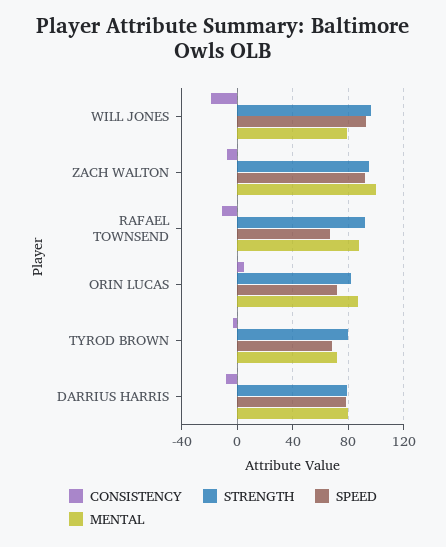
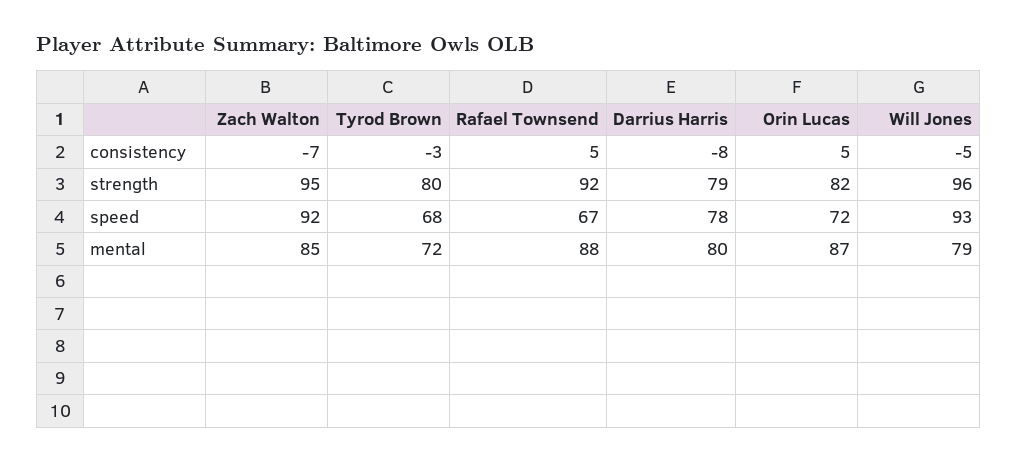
CONSISTENCY, WILL JONES: -20 -> -5
MENTAL, ZACH WALTON: 100 -> 85
CONSISTENCY, RAFAEL TOWNSEND: -10 -> 5

